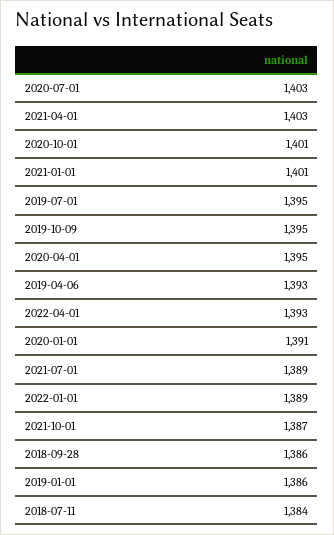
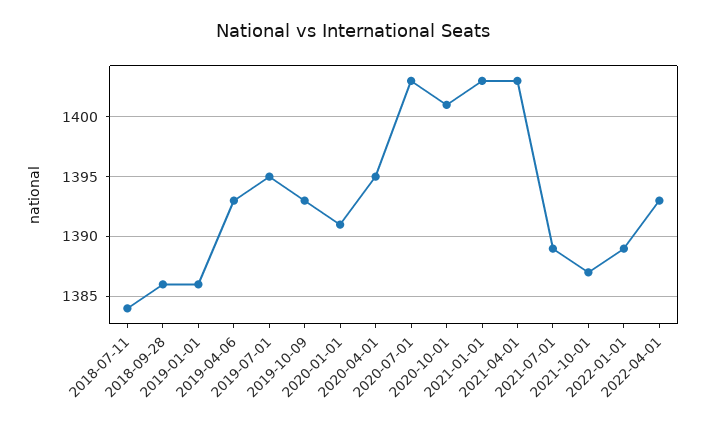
2021-01-01: 1401 -> 1403
2019-10-09: 1395 -> 1393

